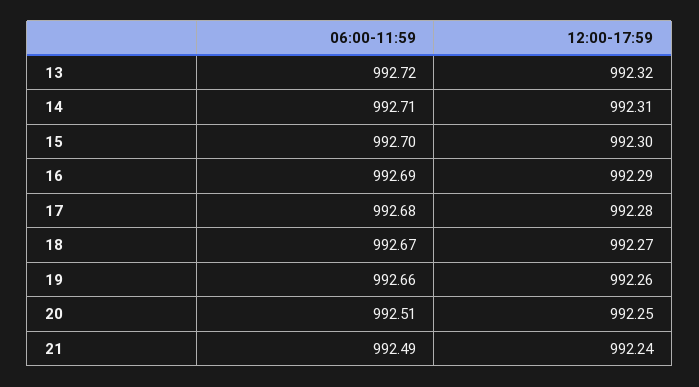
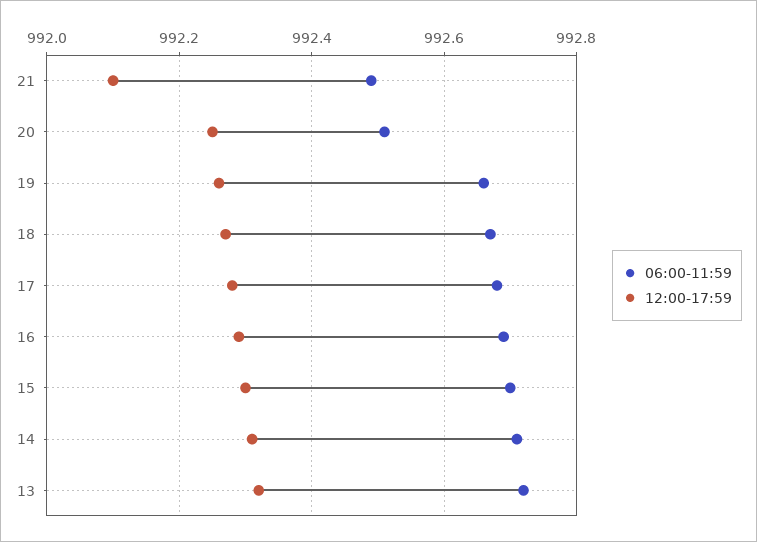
12:00-17:59, 21: 992.24 -> 992.1

